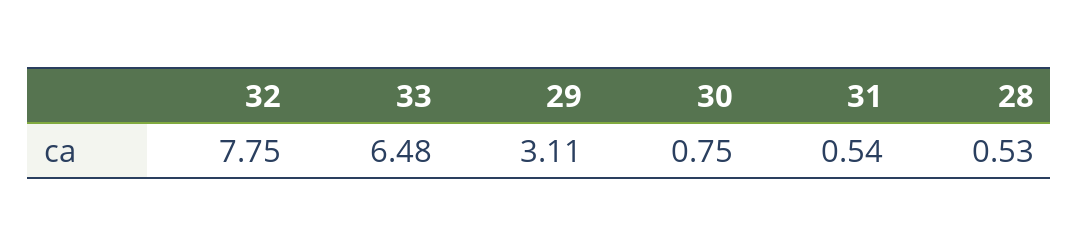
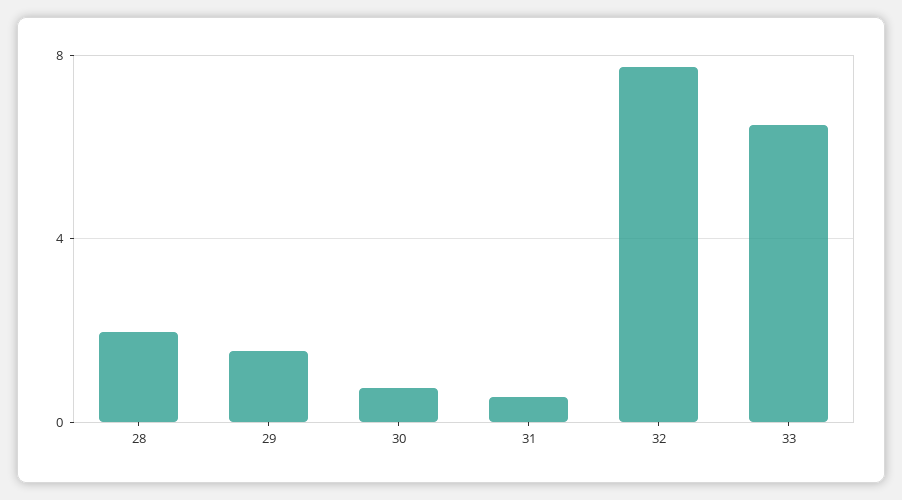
29: 3.11 -> 1.5
28: 0.53 -> 2

